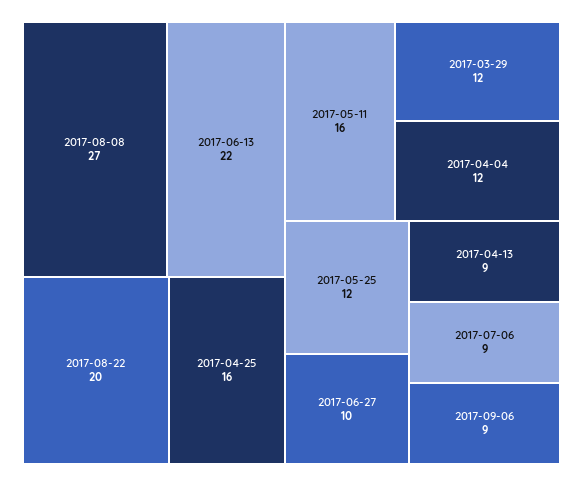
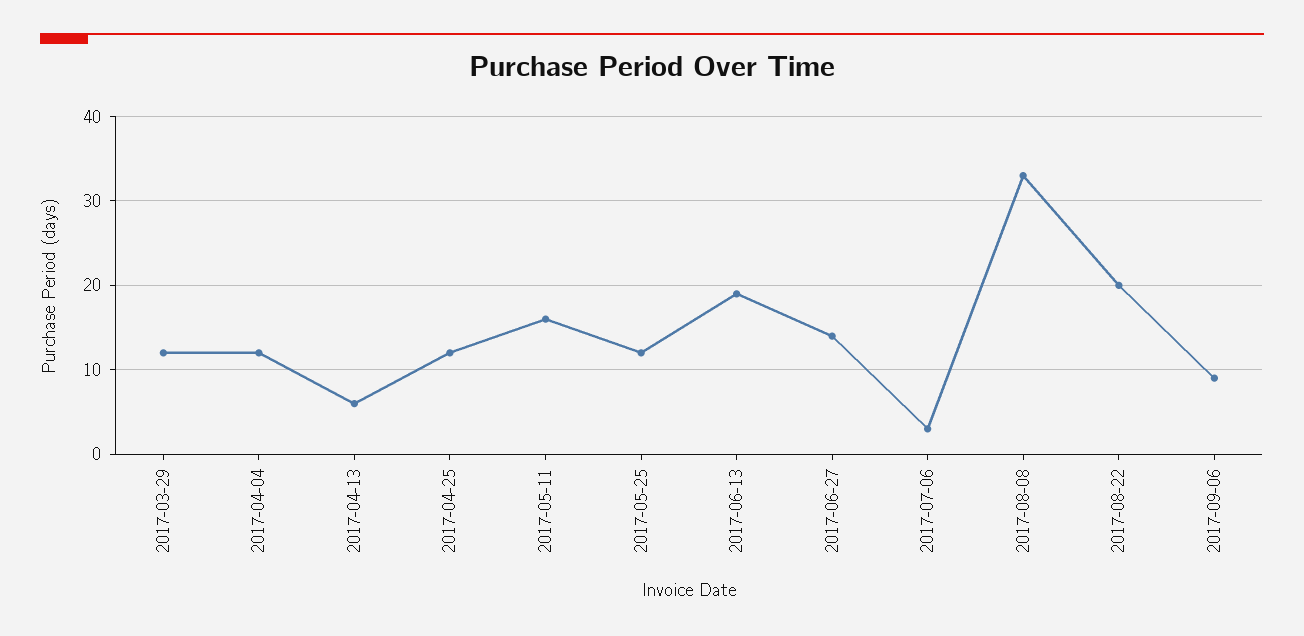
2017-08-08: 27 -> 33
2017-06-13: 22 -> 19
2017-04-25: 16 -> 12
2017-06-27: 10 -> 14
2017-04-13: 9 -> 6
2017-07-06: 9 -> 3

